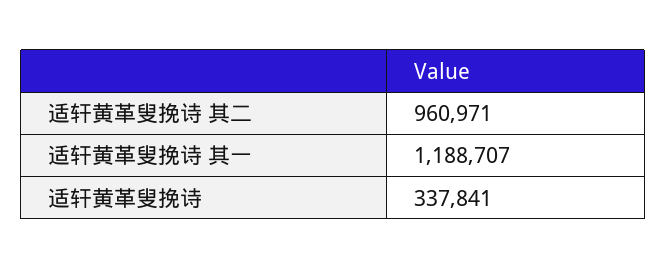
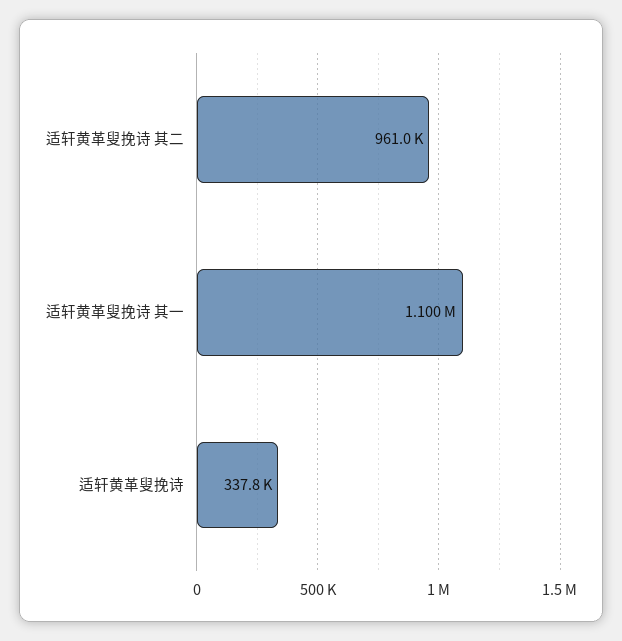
适轩黄革叟挽诗 其一: 1188707 -> 1100000

